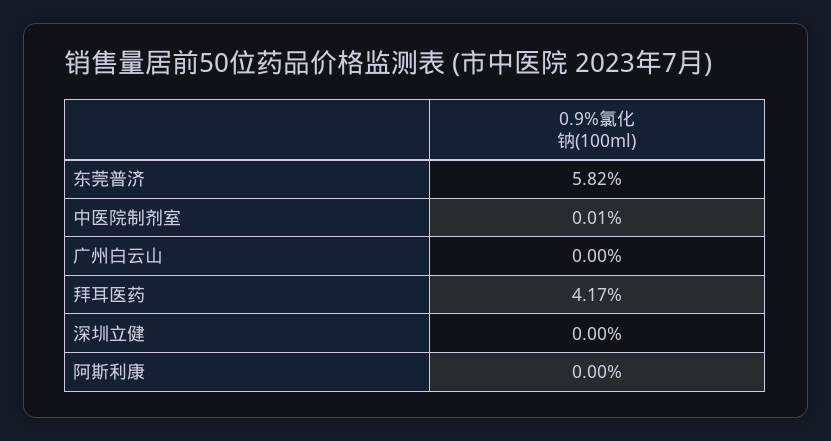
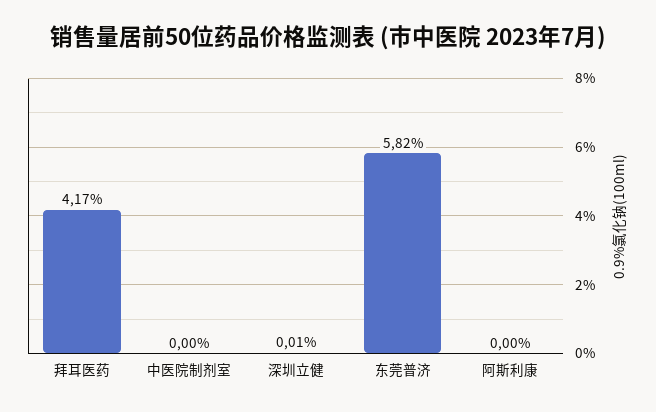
中医院制剂室: 0.01 -> 0
广州白云山: 0 -> none
深圳立健: 0 -> 0.01

